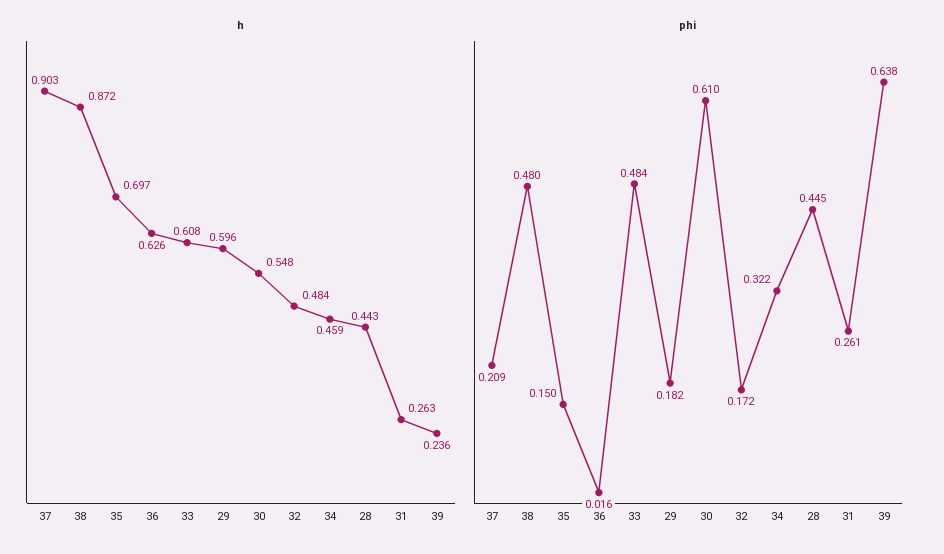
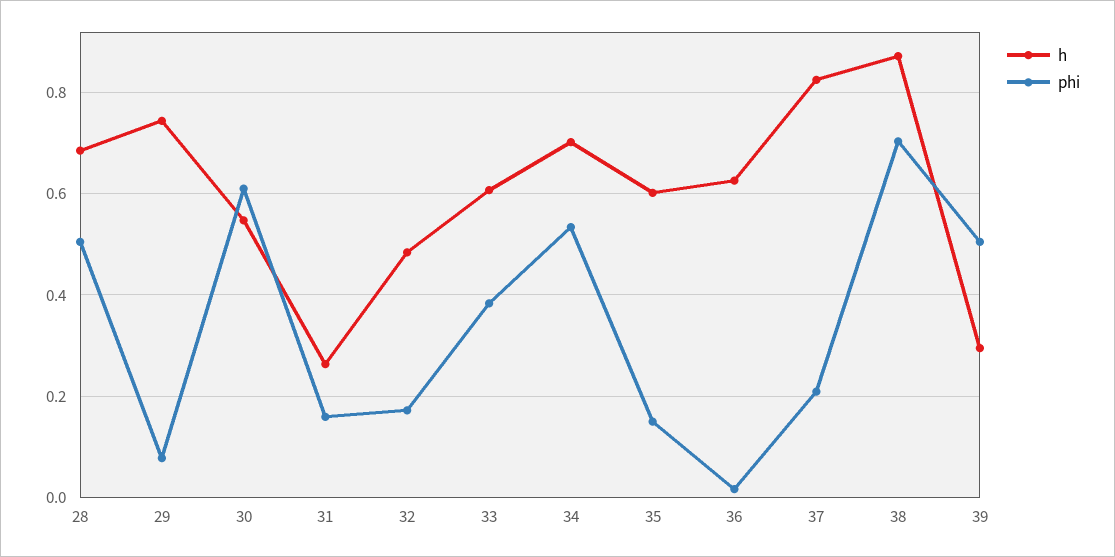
h, 37: 0.903 -> 0.82
h, 35: 0.697 -> 0.6
h, 29: 0.596 -> 0.74
h, 34: 0.459 -> 0.7
h, 28: 0.443 -> 0.68
h, 39: 0.236 -> 0.3
phi, 38: 0.48 -> 0.7
phi, 33: 0.484 -> 0.38
phi, 29: 0.182 -> 0.08
phi, 34: 0.322 -> 0.54
phi, 28: 0.445 -> 0.5
phi, 31: 0.261 -> 0.16
phi, 39: 0.638 -> 0.5

